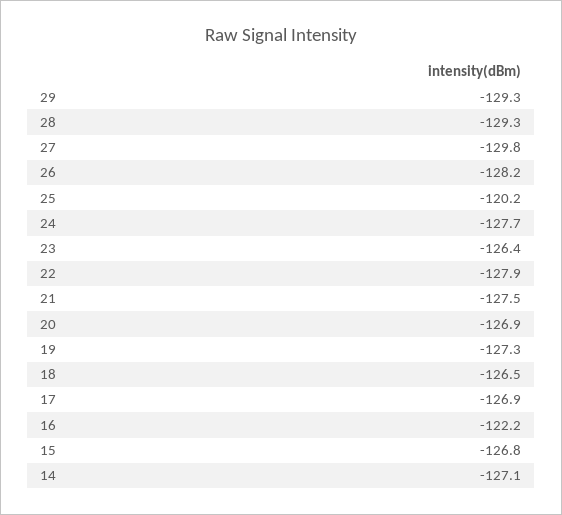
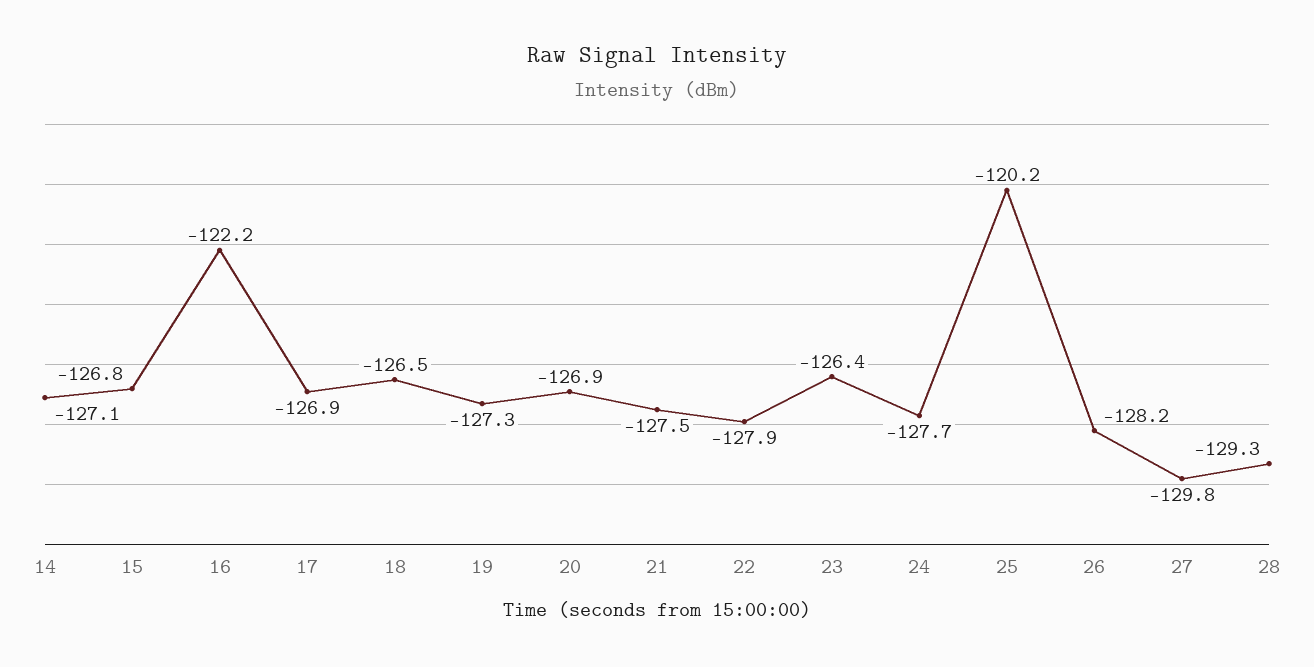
29: -129.3 -> none

